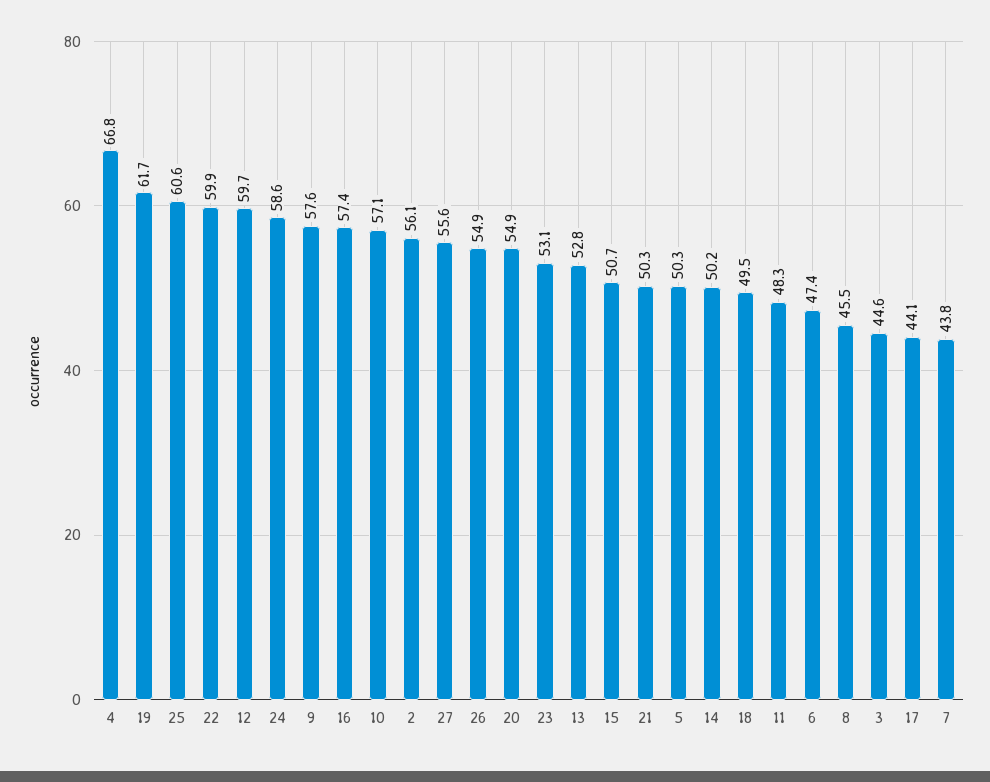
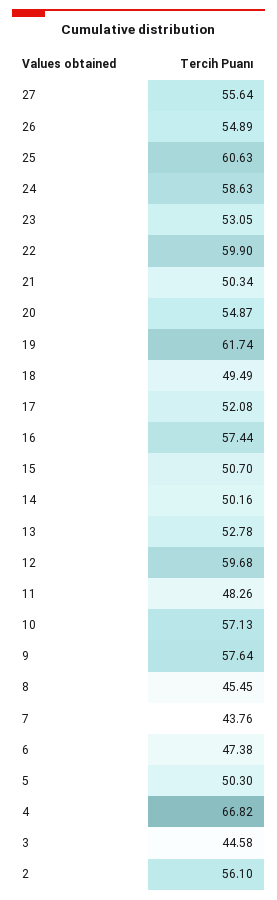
17: 44.1 -> 52.08

